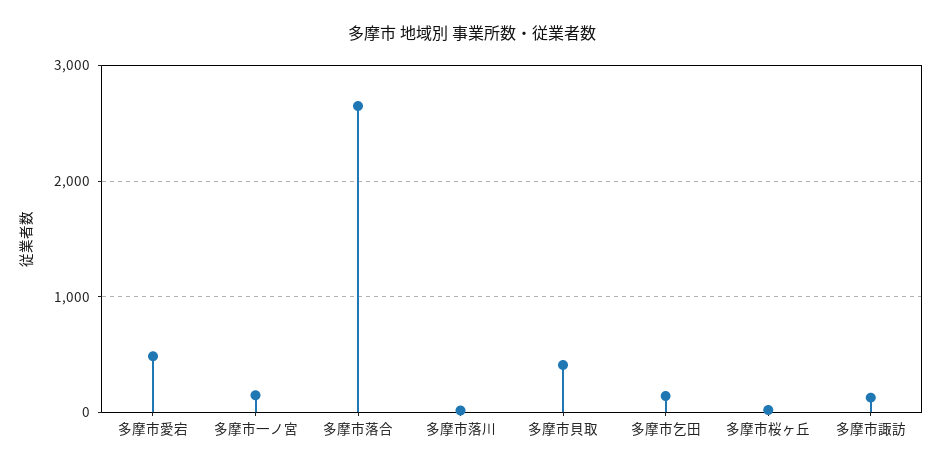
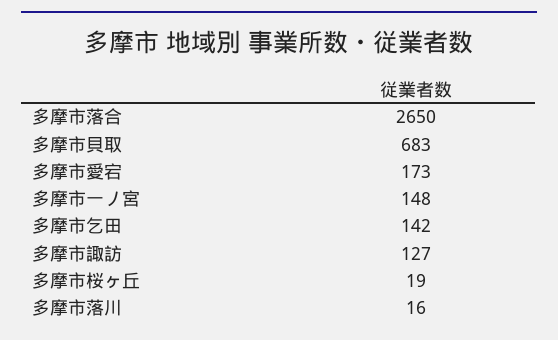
多摩市愛宕: 500 -> 173
多摩市貝取: 400 -> 683

